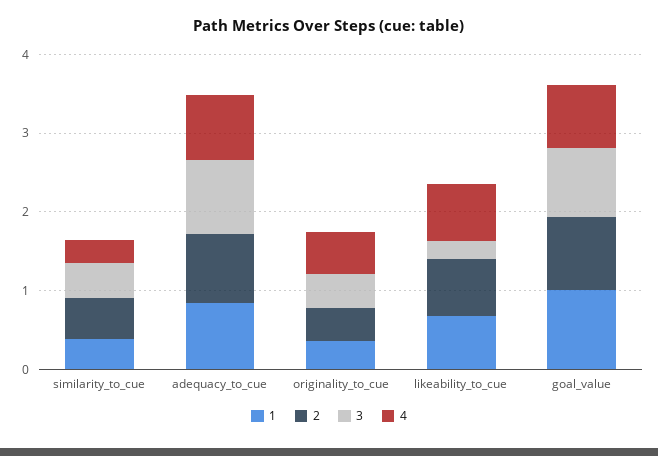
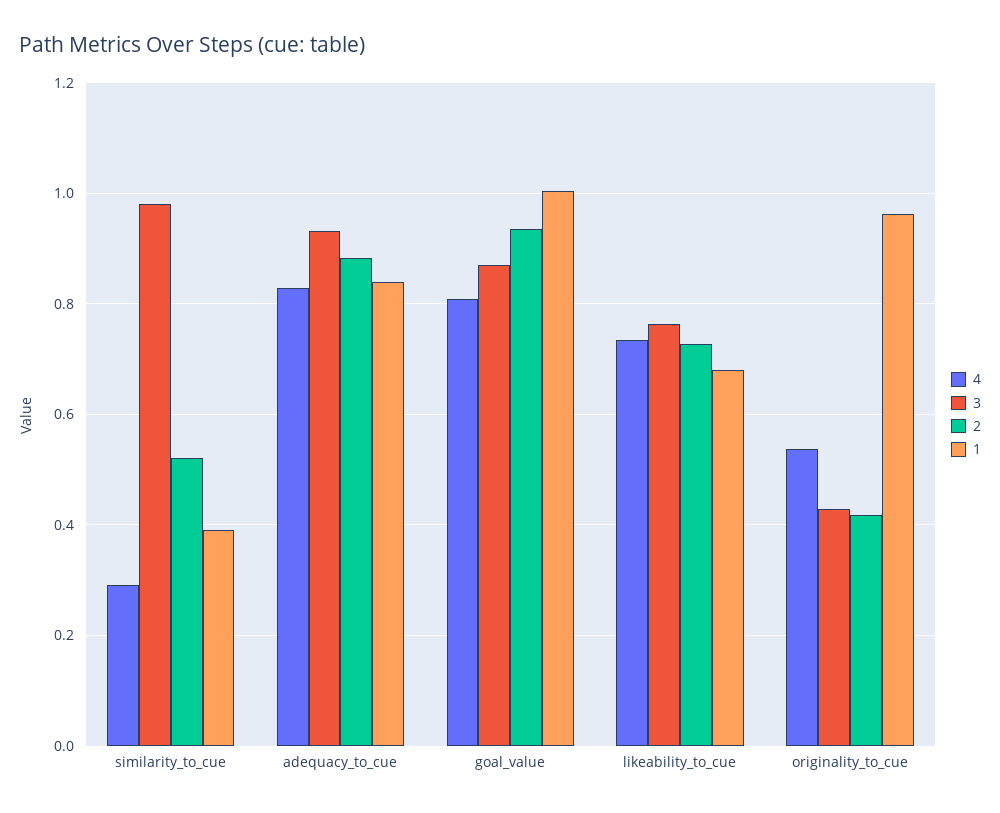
3, similarity_to_cue: 0.4 -> 0.98
1, originality_to_cue: 0.4 -> 0.96
3, likeability_to_cue: 0.2 -> 0.76

